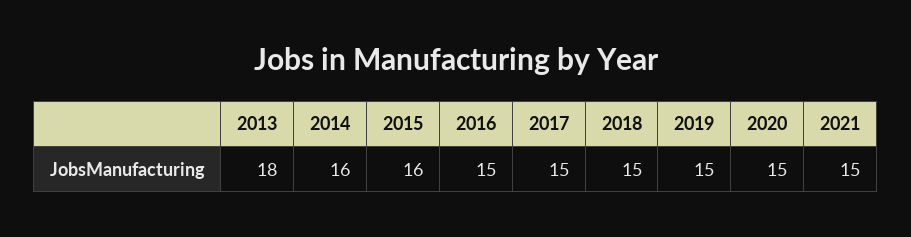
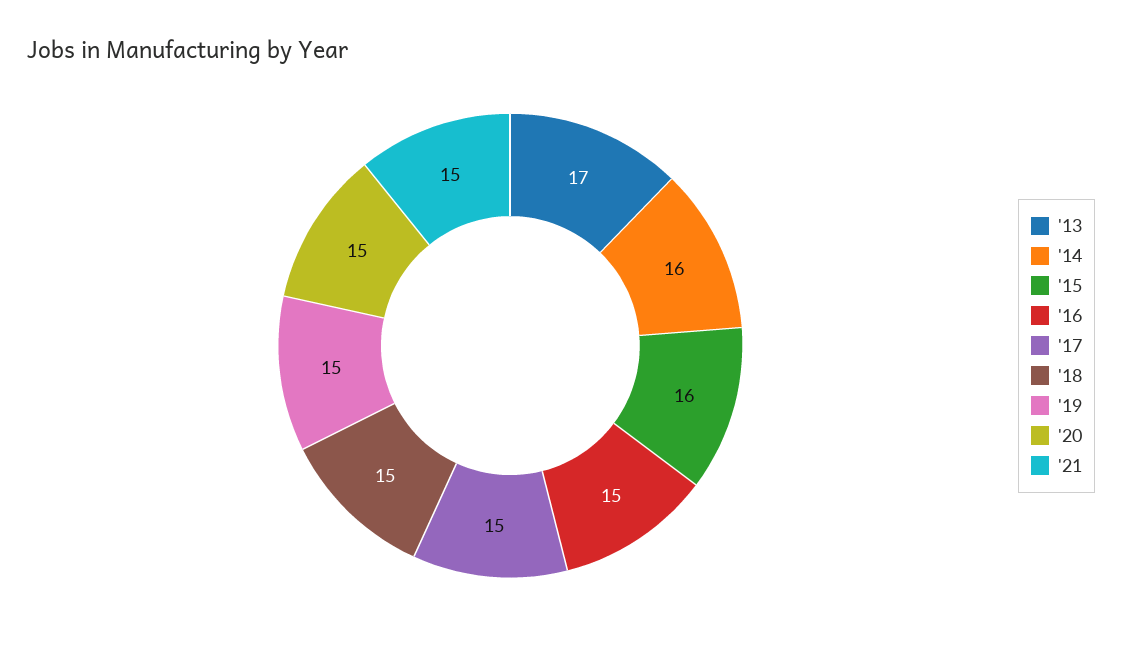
2013: 18 -> 17

